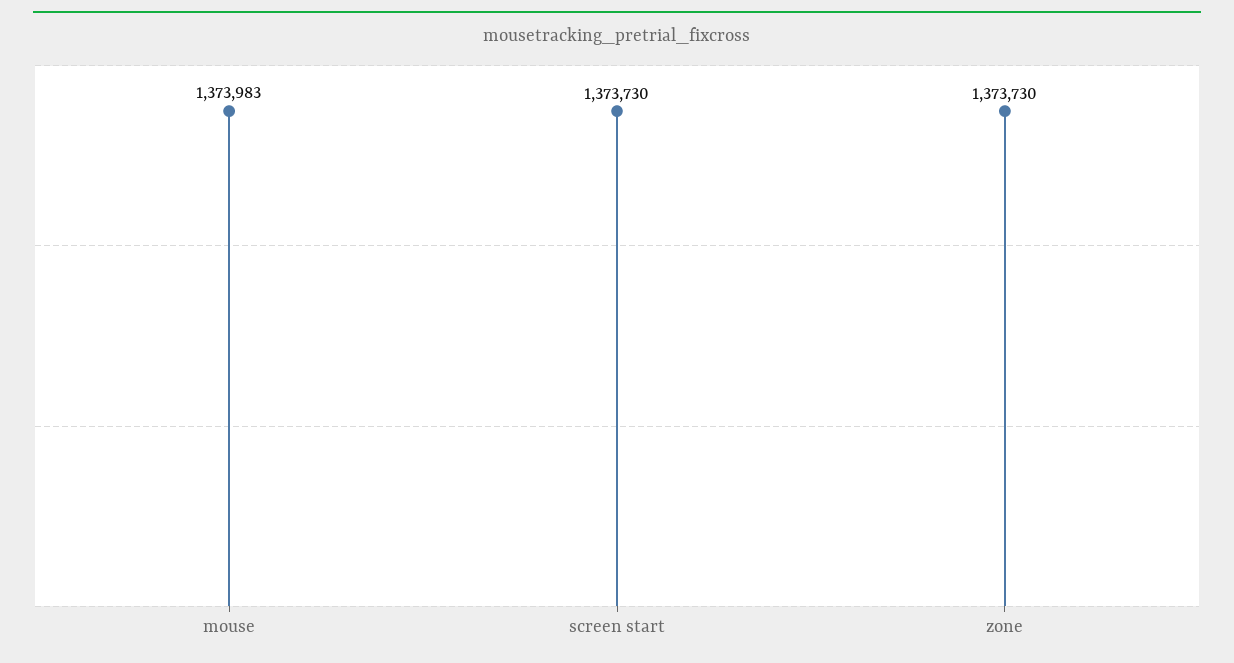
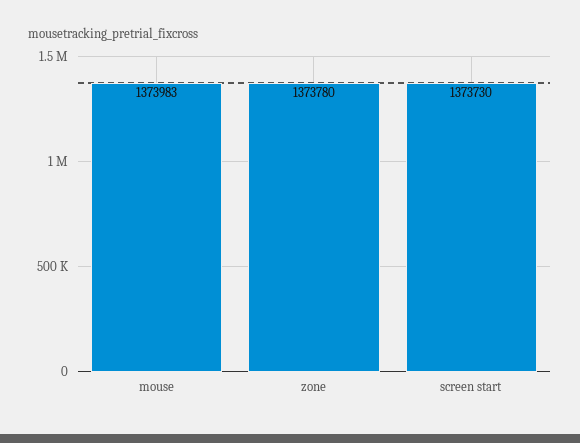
zone: 1373730 -> 1373780

